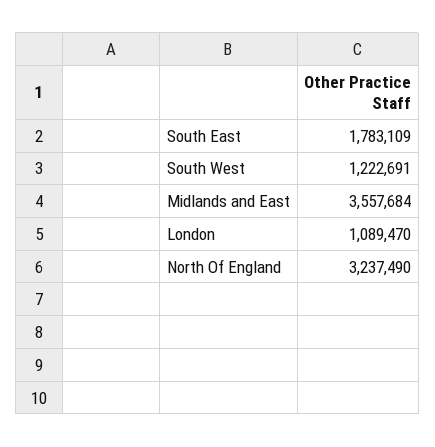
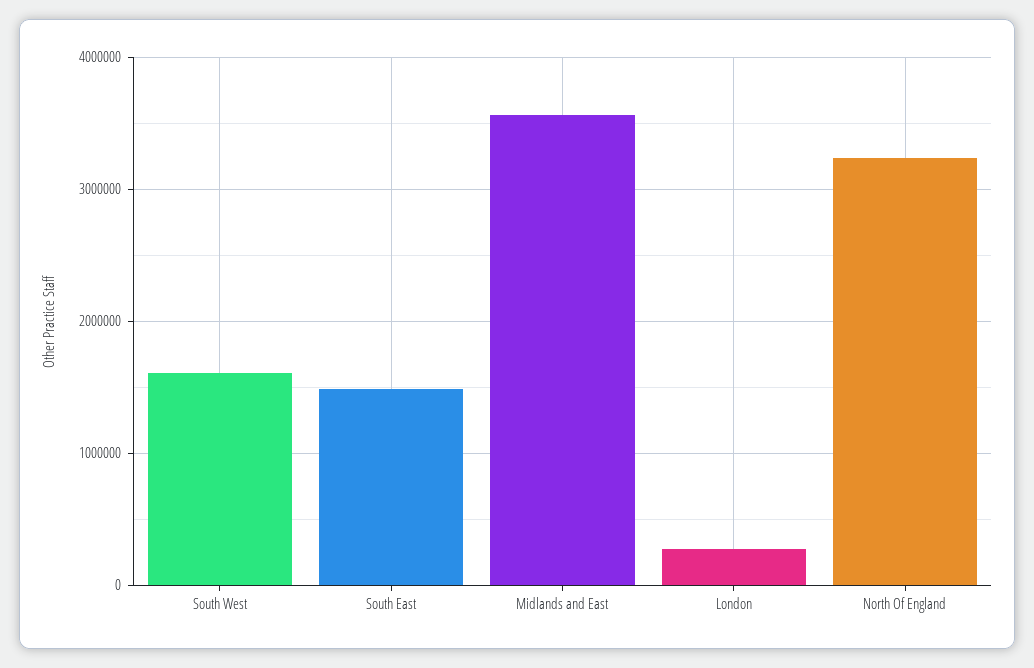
South East: 1783109 -> 1500000
South West: 1222691 -> 1600000
London: 1089470 -> 300000

